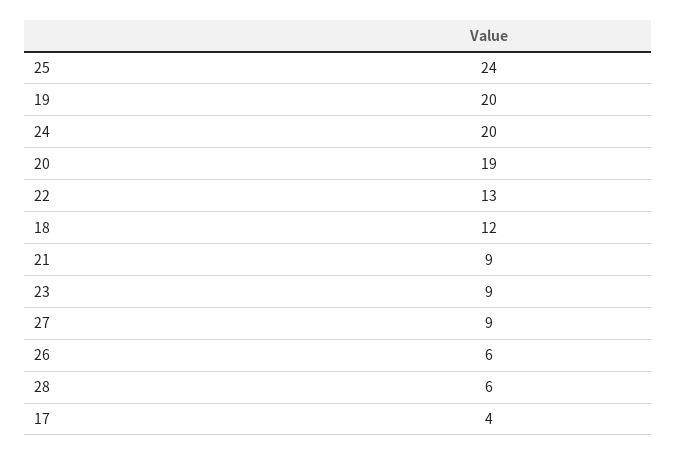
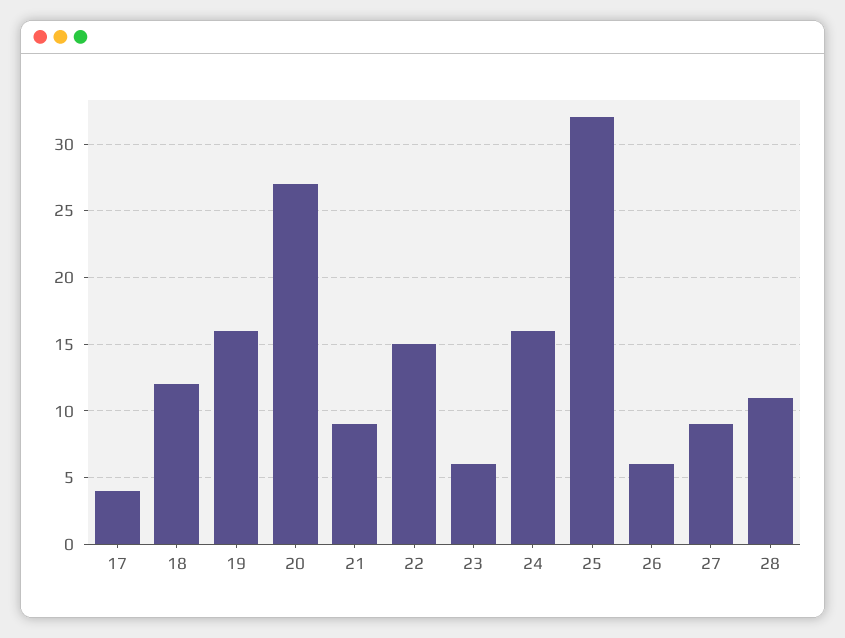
25: 24 -> 32
19: 20 -> 16
24: 20 -> 16
20: 19 -> 27
22: 13 -> 15
23: 9 -> 6
28: 6 -> 11

